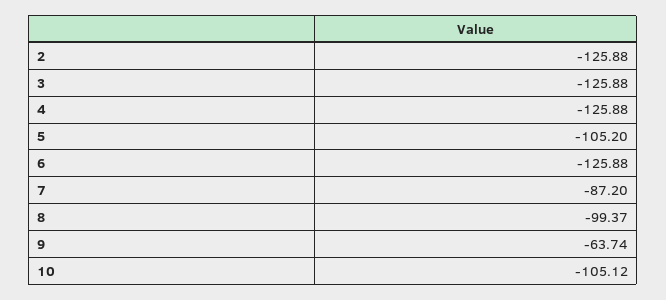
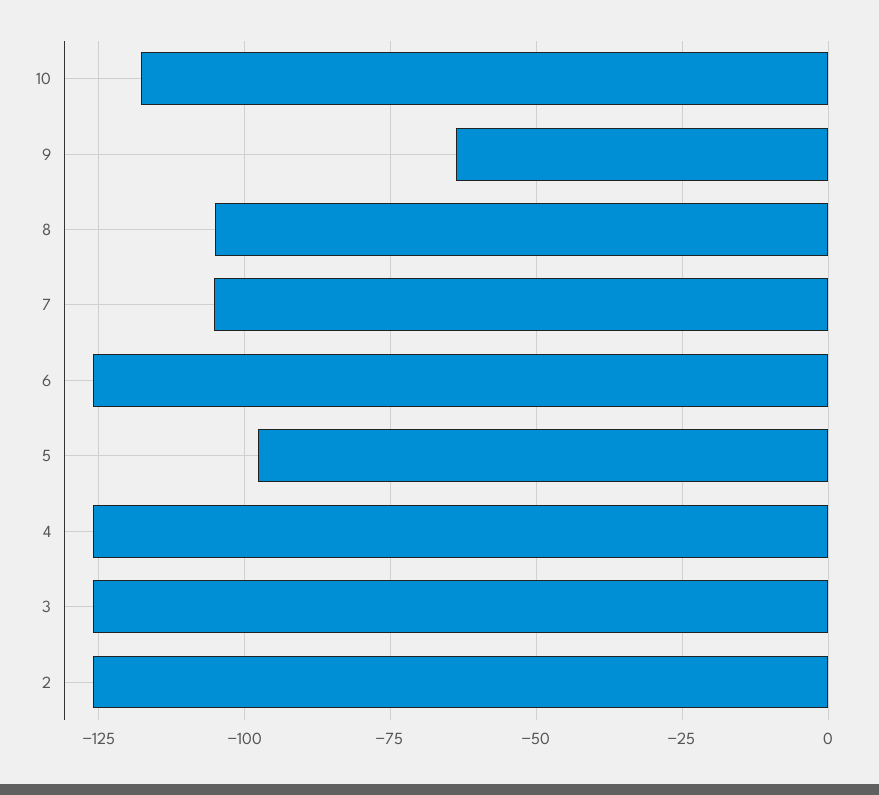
5: -105.2 -> -97.5
7: -87.2 -> -105
8: -99.37 -> -105
10: -105.12 -> -117.5

